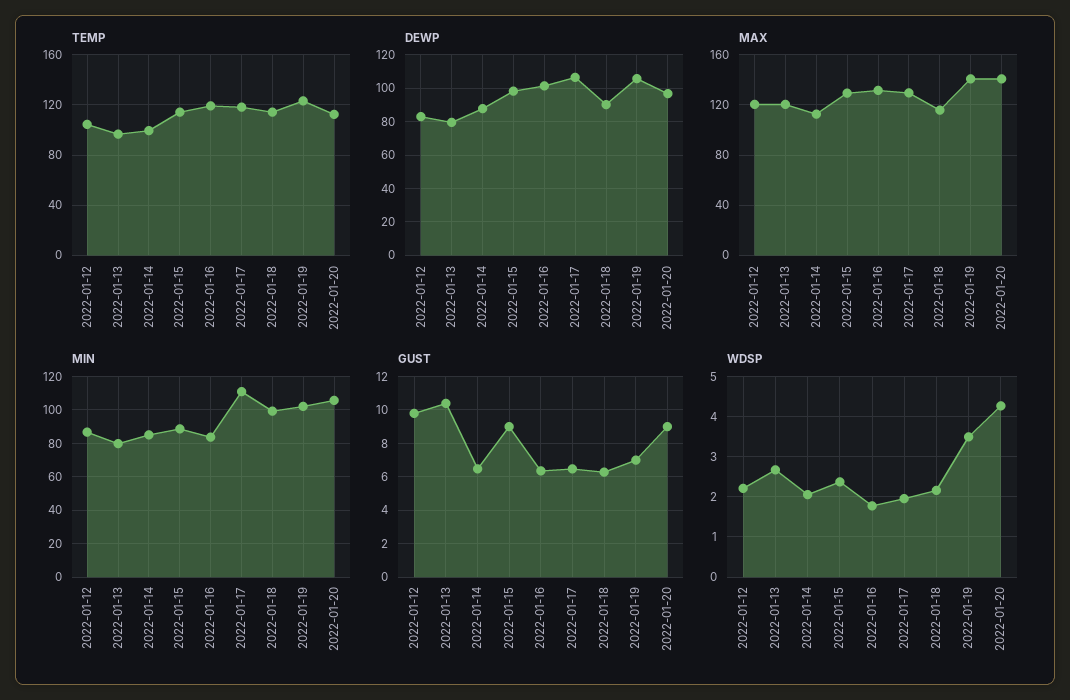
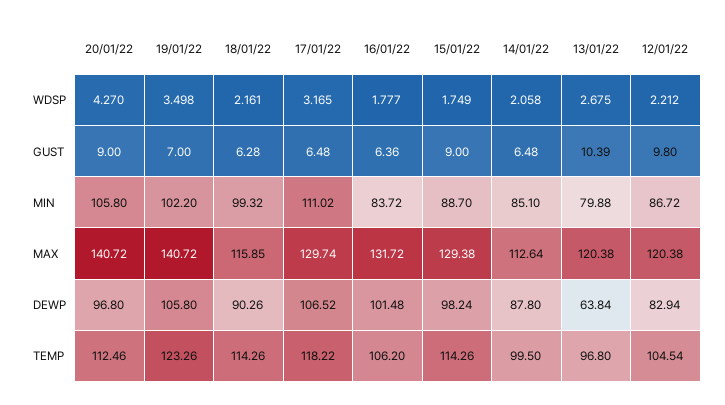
TEMP, 2022-01-16: 120 -> 106.2
DEWP, 2022-01-13: 80 -> 63.84
WDSP, 2022-01-15: 2.4 -> 1.749
WDSP, 2022-01-17: 2 -> 3.165

